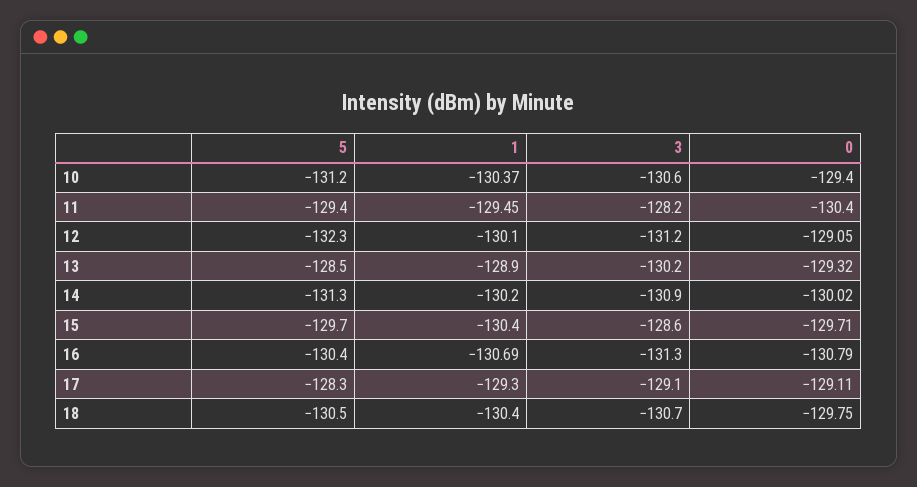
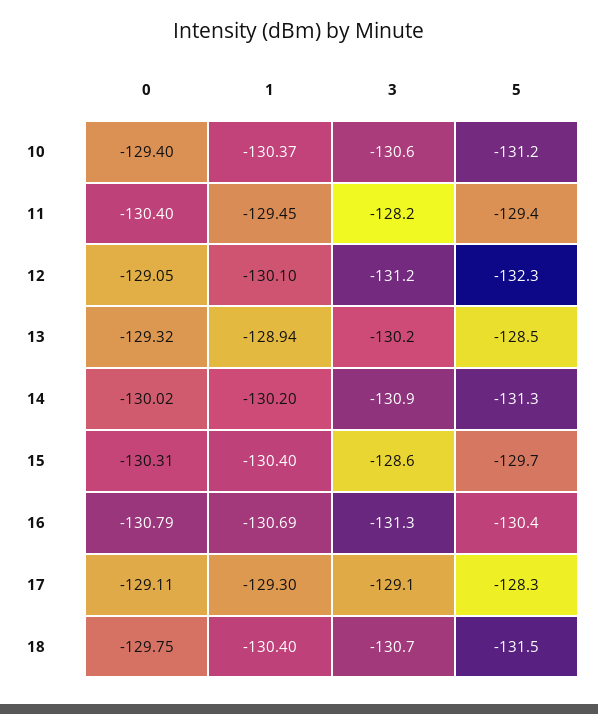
1, 13: -128.9 -> -128.94
0, 15: -129.71 -> -130.31
5, 18: -130.5 -> -131.5

